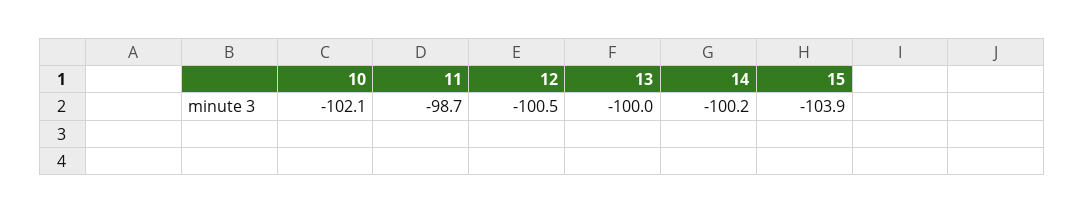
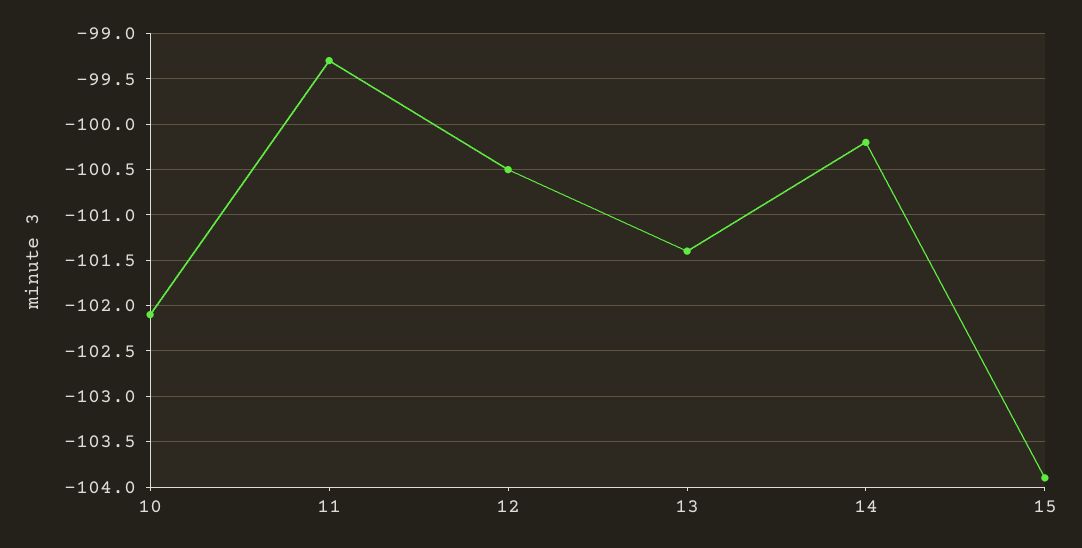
11: -98.7 -> -99.3
13: -100 -> -101.4

